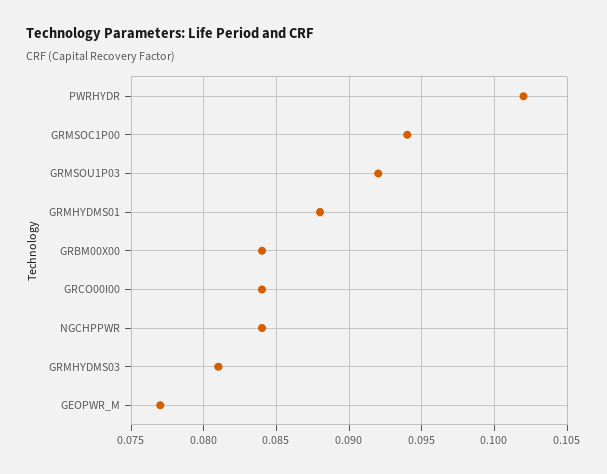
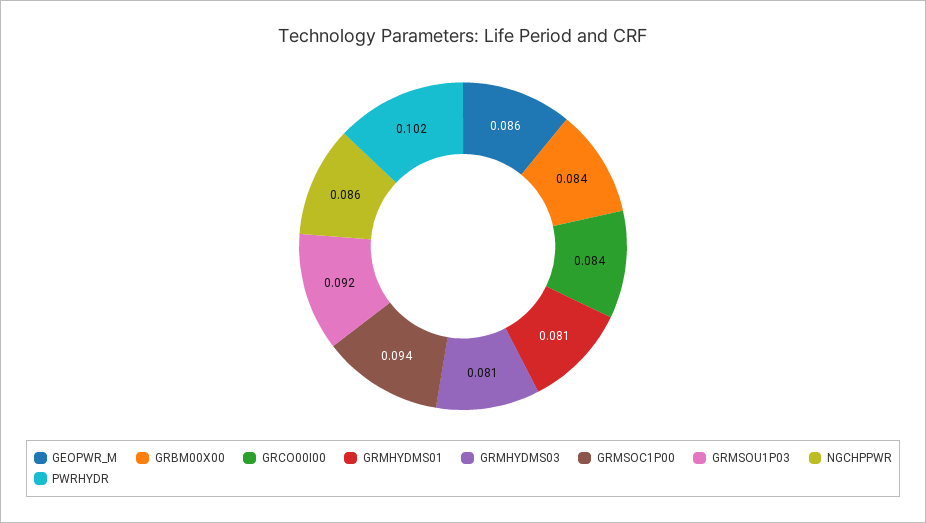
GRMHYDMS01: 0.088 -> 0.081
NGCHPPWR: 0.084 -> 0.086
GEOPWR_M: 0.077 -> 0.086

